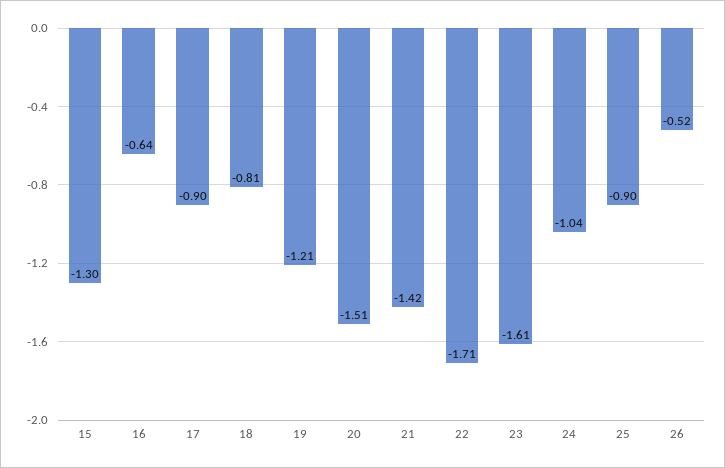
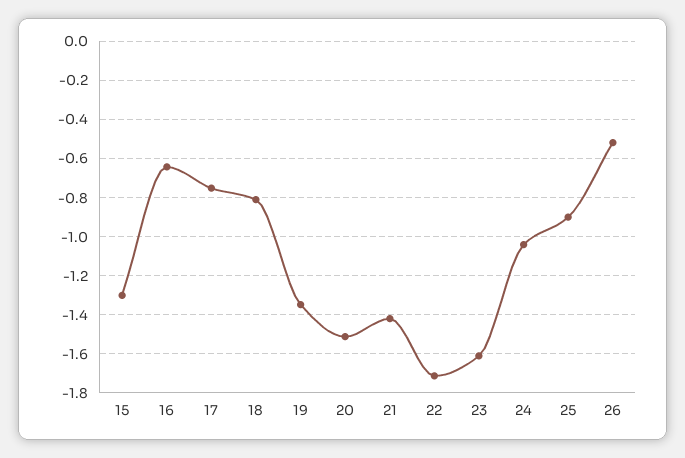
17: -0.9 -> -0.75
19: -1.21 -> -1.35

